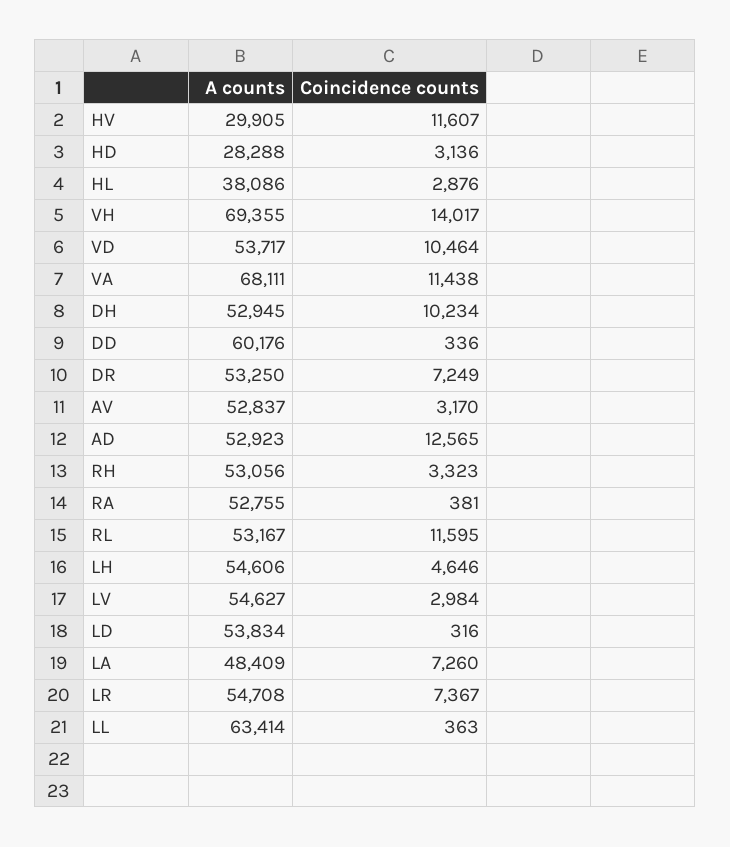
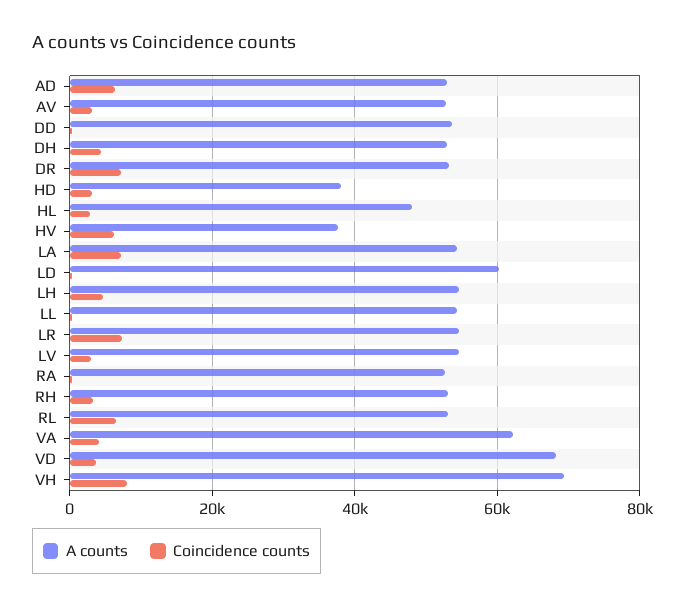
A counts, HV: 29905 -> 38000
Coincidence counts, HV: 11607 -> 6000
A counts, HD: 28288 -> 38000
A counts, HL: 38086 -> 48000
Coincidence counts, VH: 14017 -> 8000
A counts, VD: 53717 -> 68000
Coincidence counts, VD: 10464 -> 4000
A counts, VA: 68111 -> 62000
Coincidence counts, VA: 11438 -> 4000
Coincidence counts, DH: 10234 -> 4000
A counts, DD: 60176 -> 54000
Coincidence counts, AD: 12565 -> 6000
Coincidence counts, RL: 11595 -> 6000
A counts, LD: 53834 -> 60000
A counts, LA: 48409 -> 54000
A counts, LL: 63414 -> 54000

